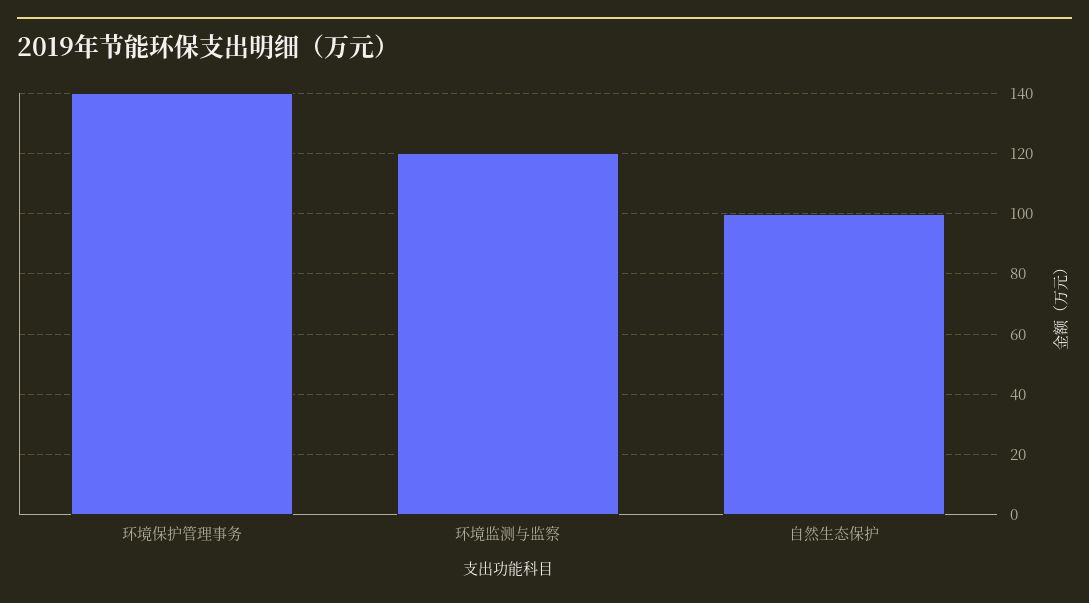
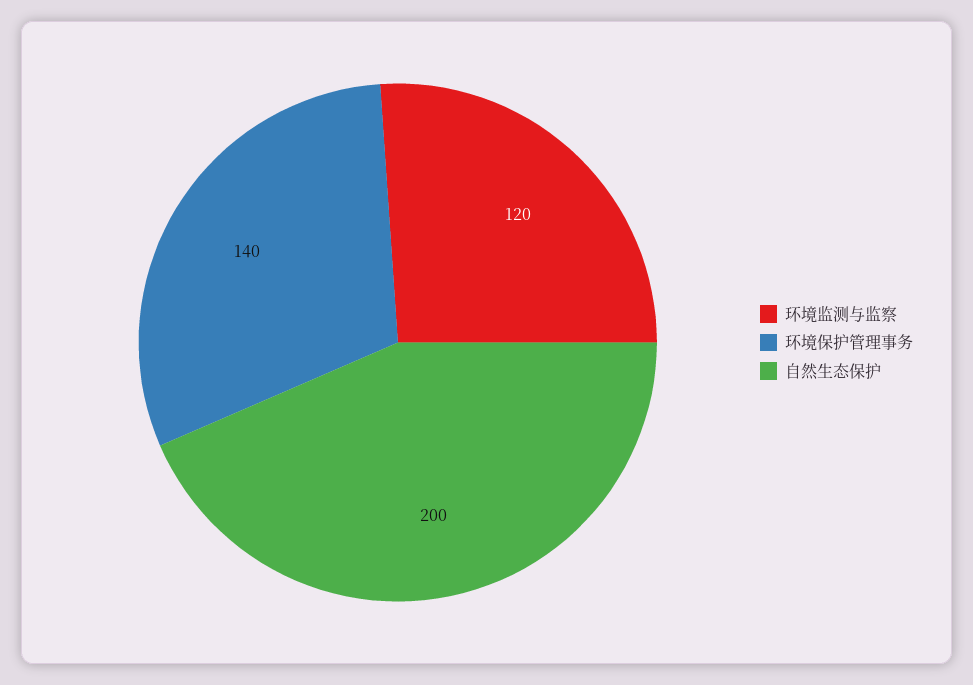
自然生态保护: 100 -> 200

